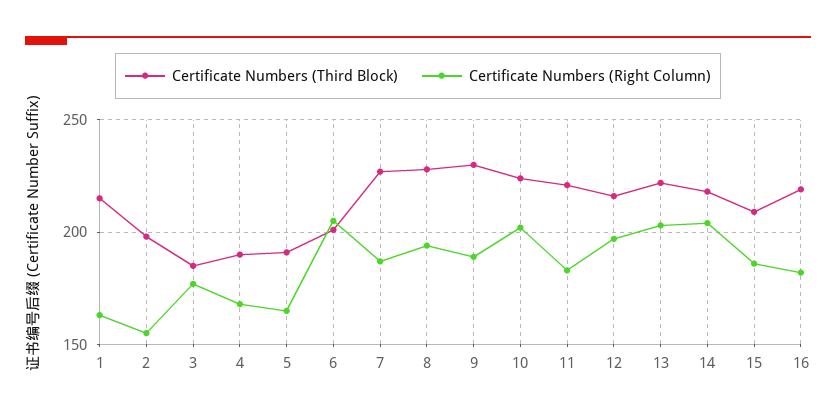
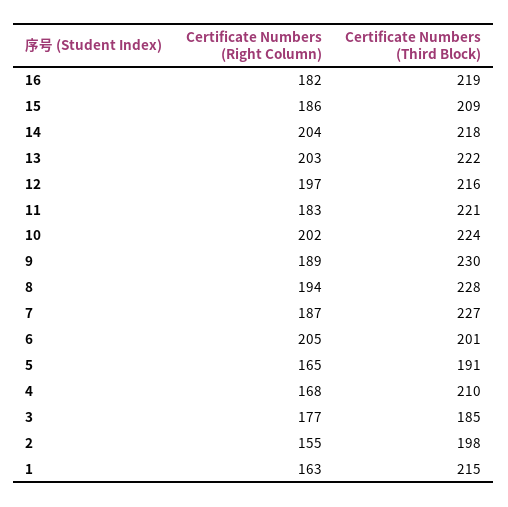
Certificate Numbers (Third Block), 4: 190 -> 210

